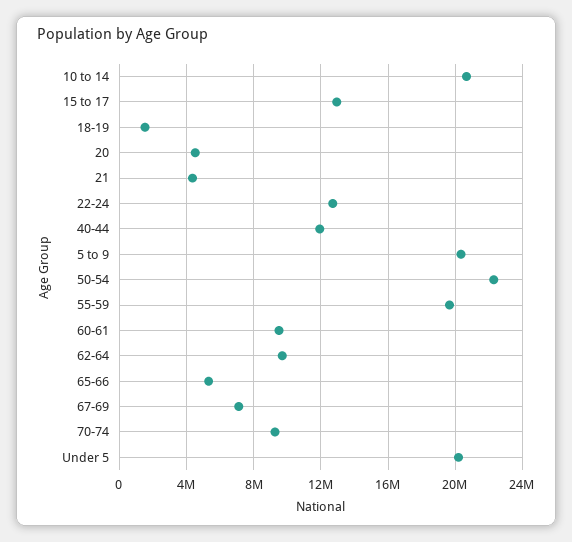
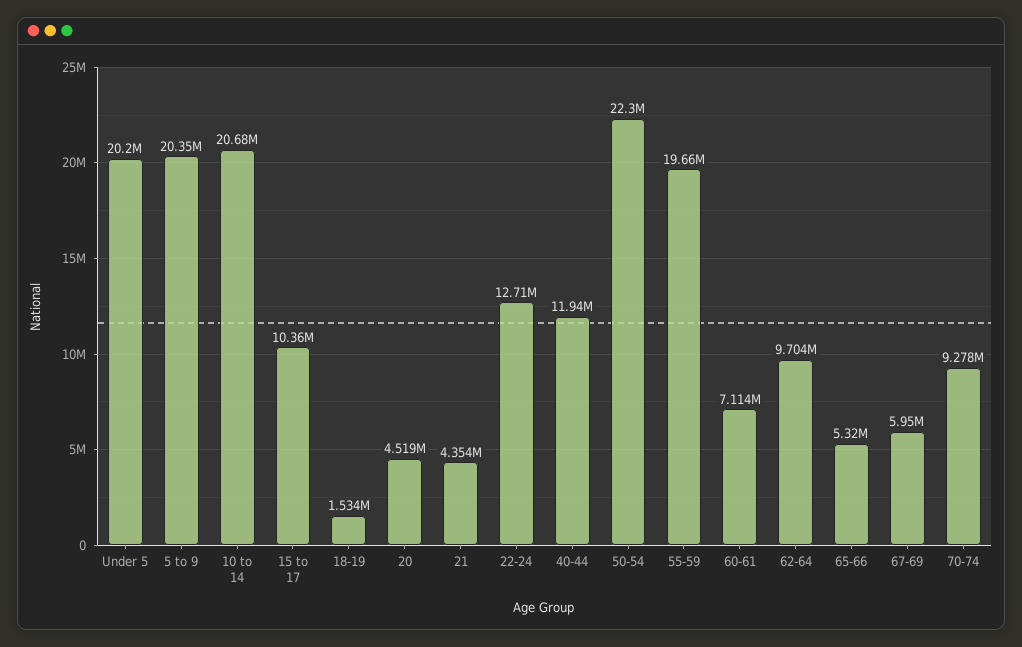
15 to 17: 13000000 -> 10360000
60-61: 9500000 -> 7114000
67-69: 7000000 -> 5950000

